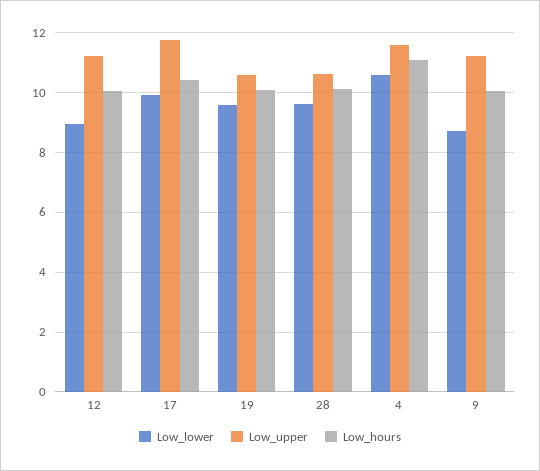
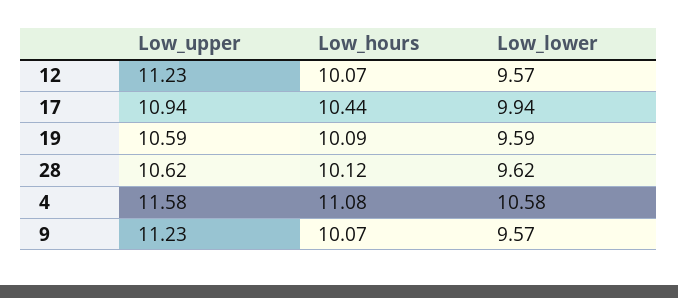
Low_lower, 12: 9 -> 9.57
Low_upper, 17: 11.75 -> 10.94
Low_lower, 9: 8.75 -> 9.57

